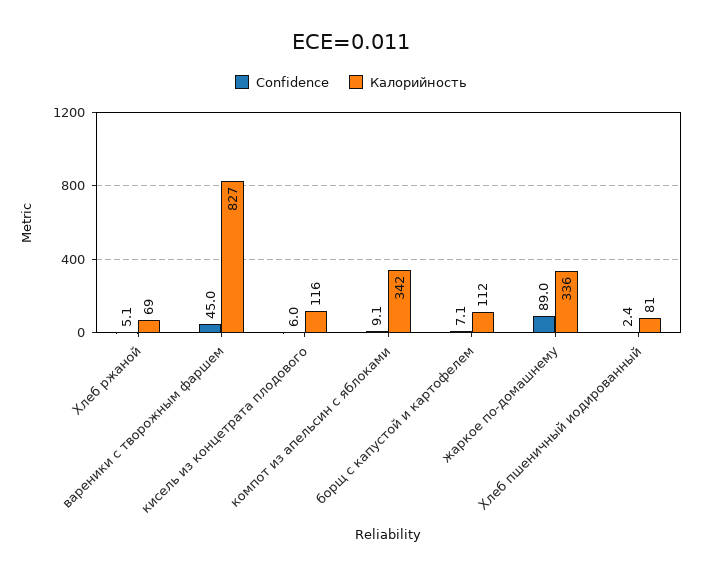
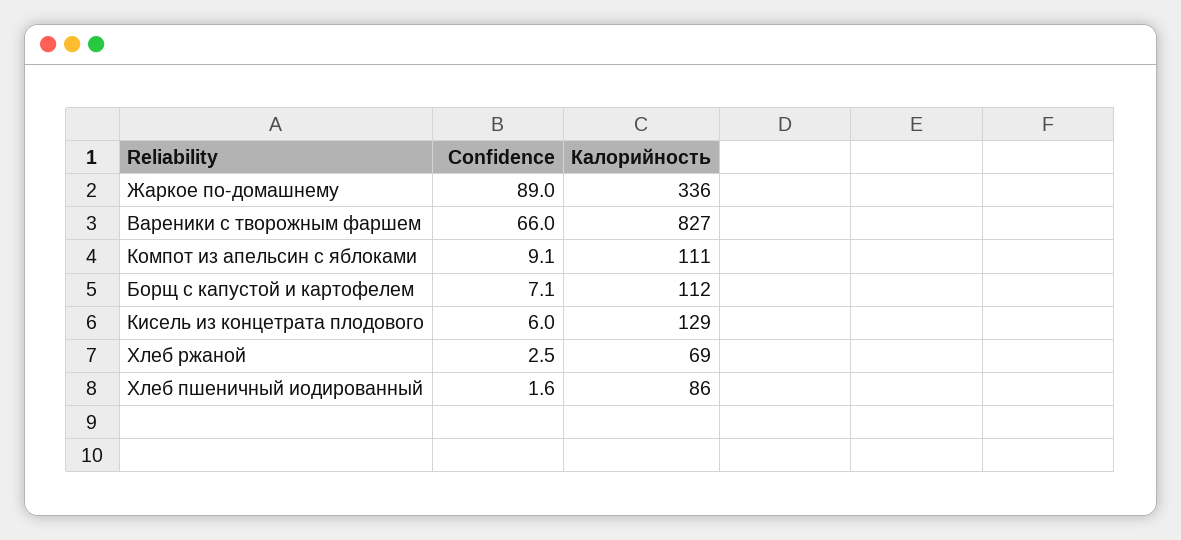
Confidence, Хлеб ржаной: 5.1 -> 2.5
Confidence, вареники с творожным фаршем: 45 -> 66
Калорийность, кисель из концетрата плодового: 116 -> 129
Калорийность, компот из апельсин с яблоками: 342 -> 111
Confidence, Хлеб пшеничный иодированный: 2.4 -> 1.6
Калорийность, Хлеб пшеничный иодированный: 81 -> 86

